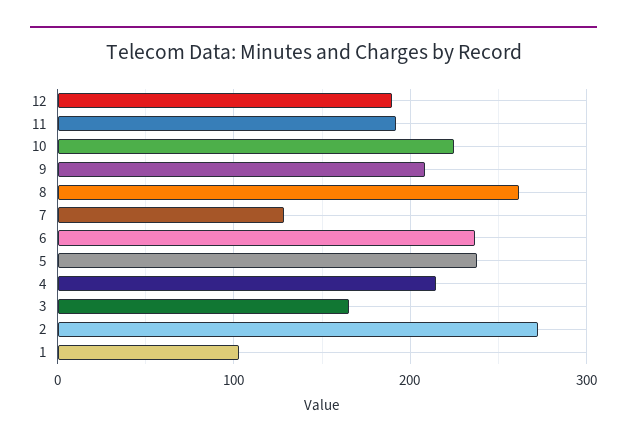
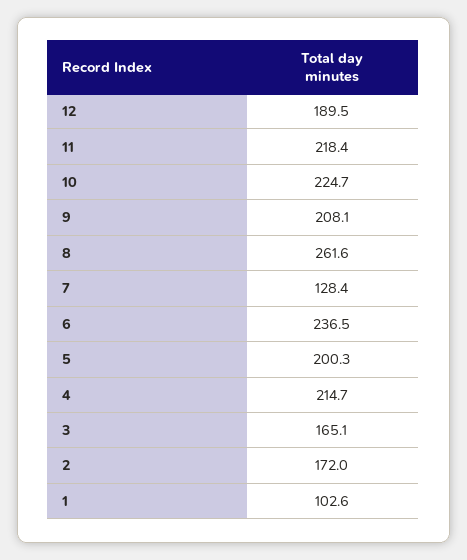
11: 190 -> 218.4
5: 240 -> 200.3
2: 270 -> 172

